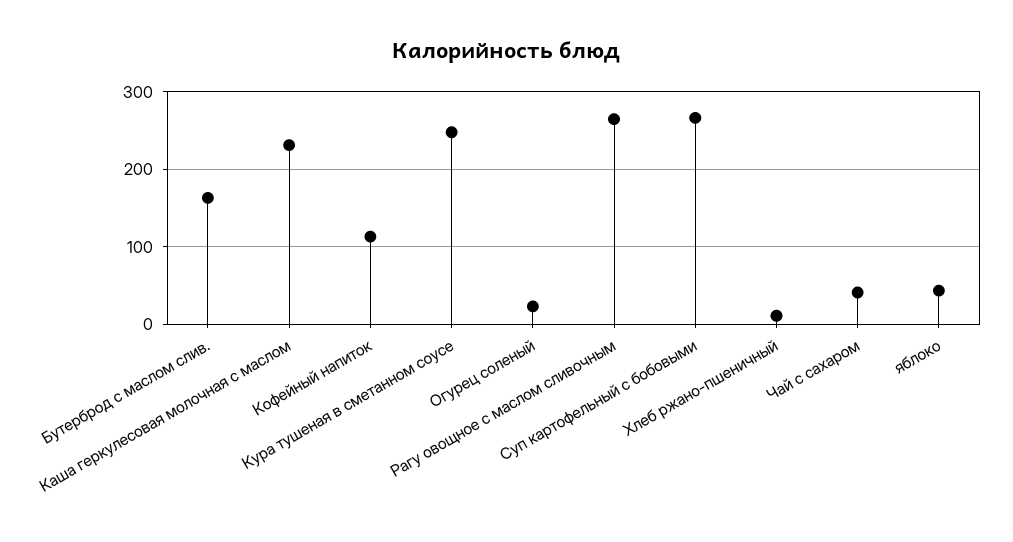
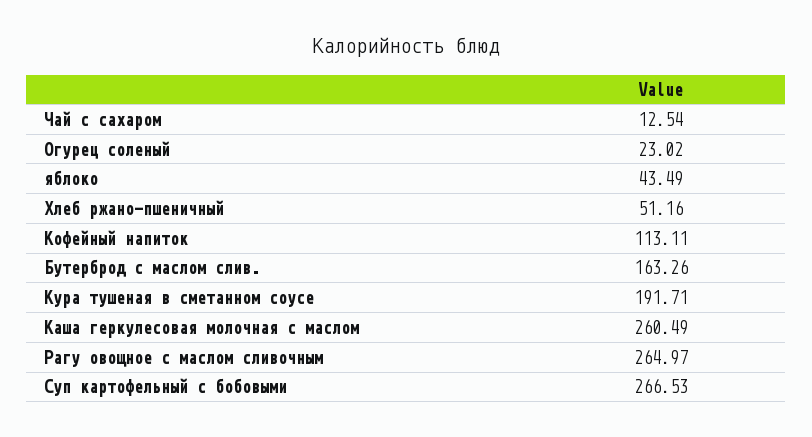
Каша геркулесовая молочная с маслом: 230 -> 260.49
Кура тушеная в сметанном соусе: 250 -> 191.71
Хлеб ржано-пшеничный: 10 -> 51.16
Чай с сахаром: 40 -> 12.54

